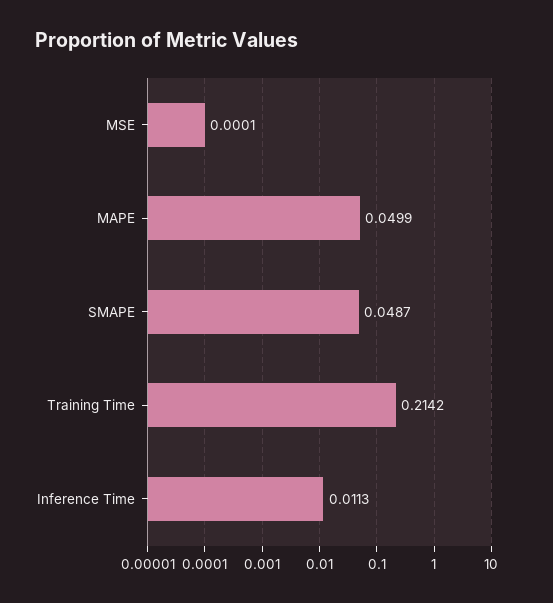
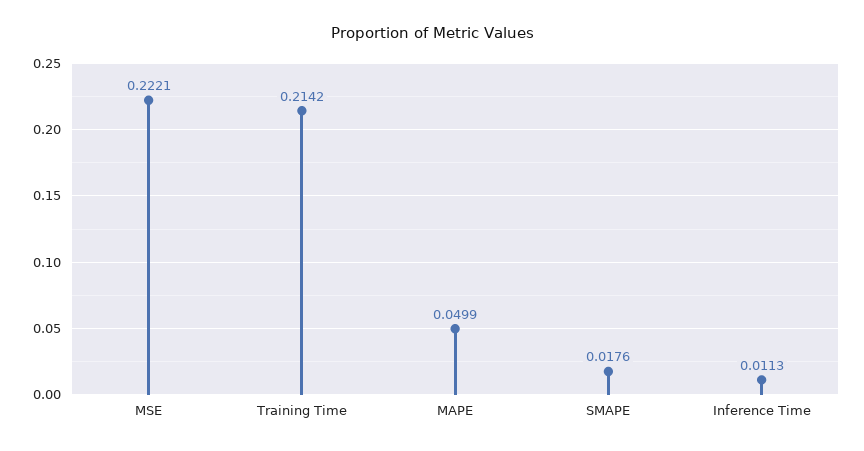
MSE: 0.0001 -> 0.2221
SMAPE: 0.0487 -> 0.0176

